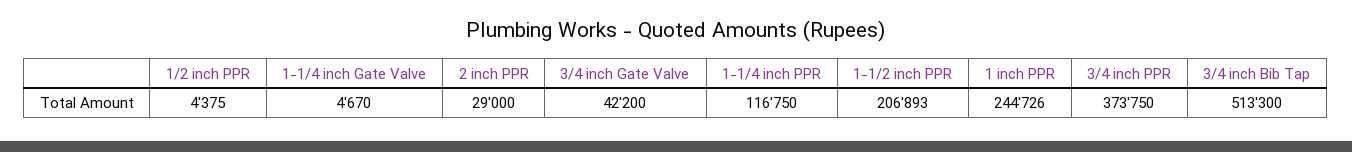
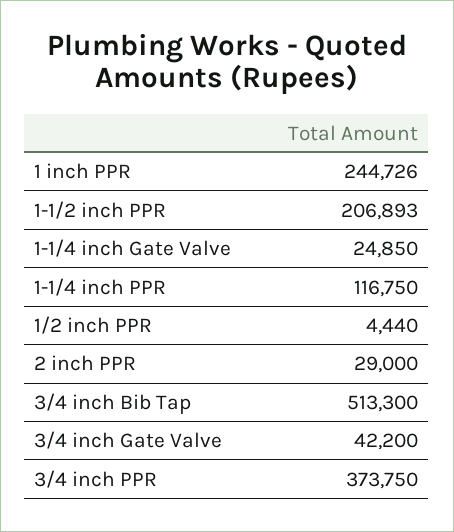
1/2 inch PPR: 4375 -> 4440
1-1/4 inch Gate Valve: 4670 -> 24850

